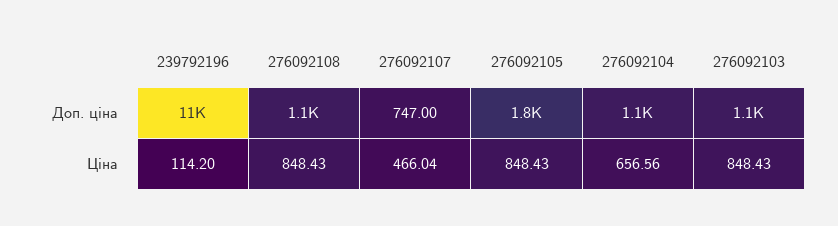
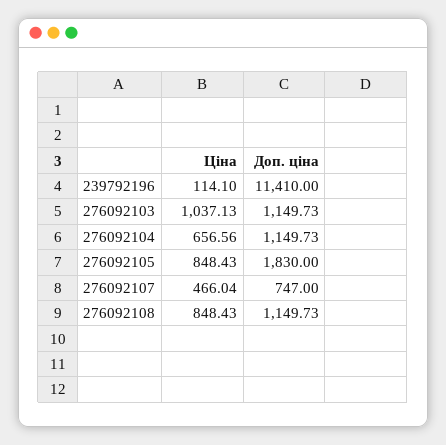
239792196, Ціна: 114.2 -> 114.1
276092103, Ціна: 848.43 -> 1037.13

